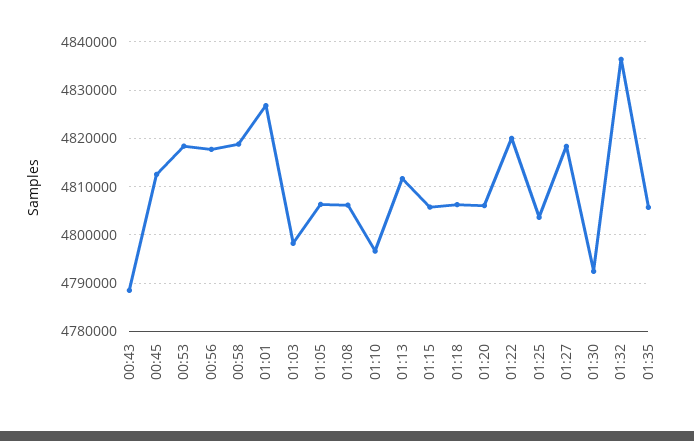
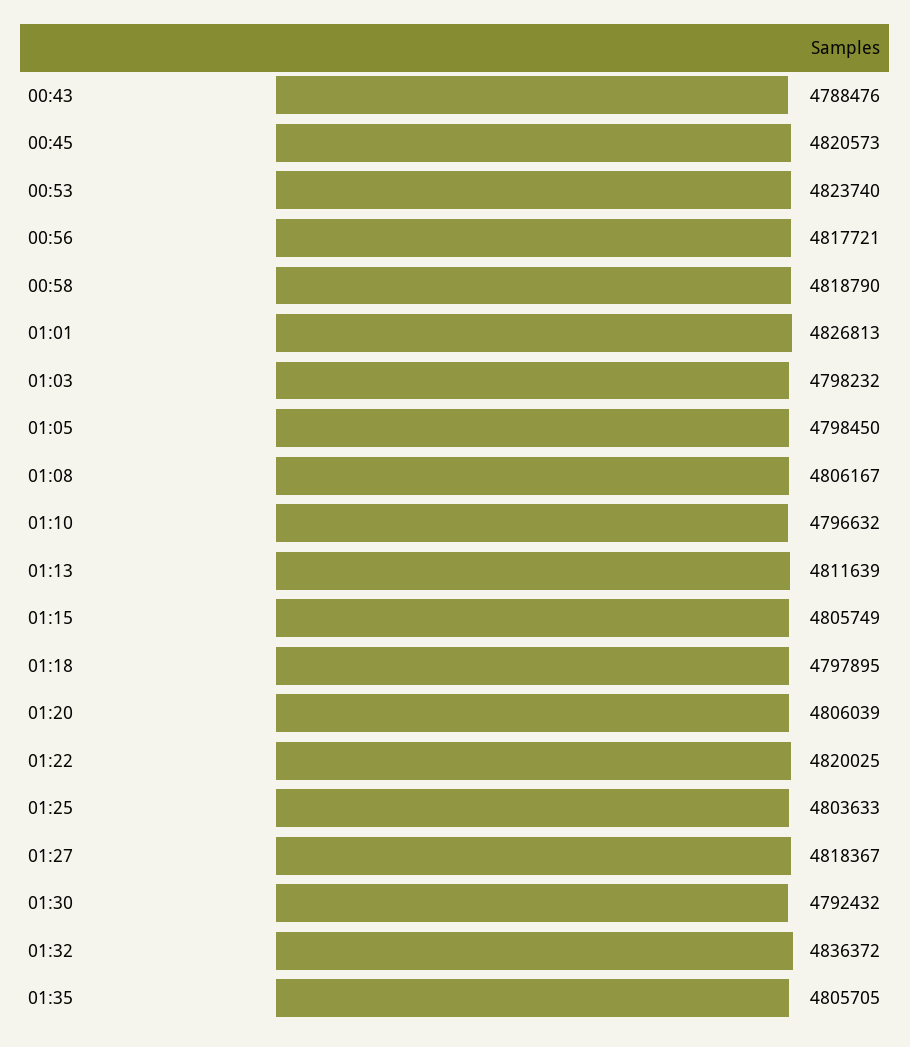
00:45: 4812000 -> 4820573
00:53: 4818000 -> 4823740
01:05: 4806000 -> 4798450
01:18: 4806000 -> 4797895

